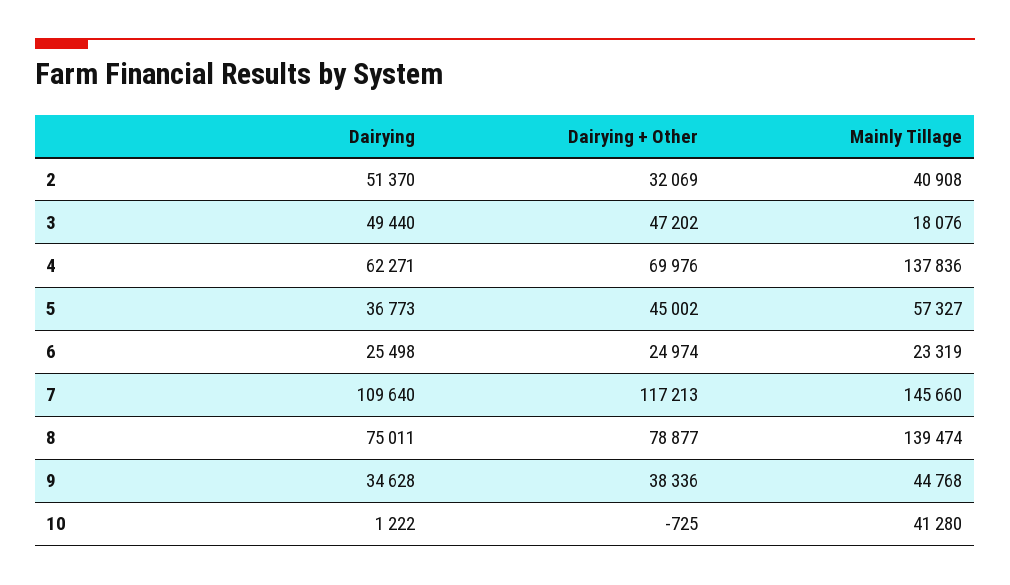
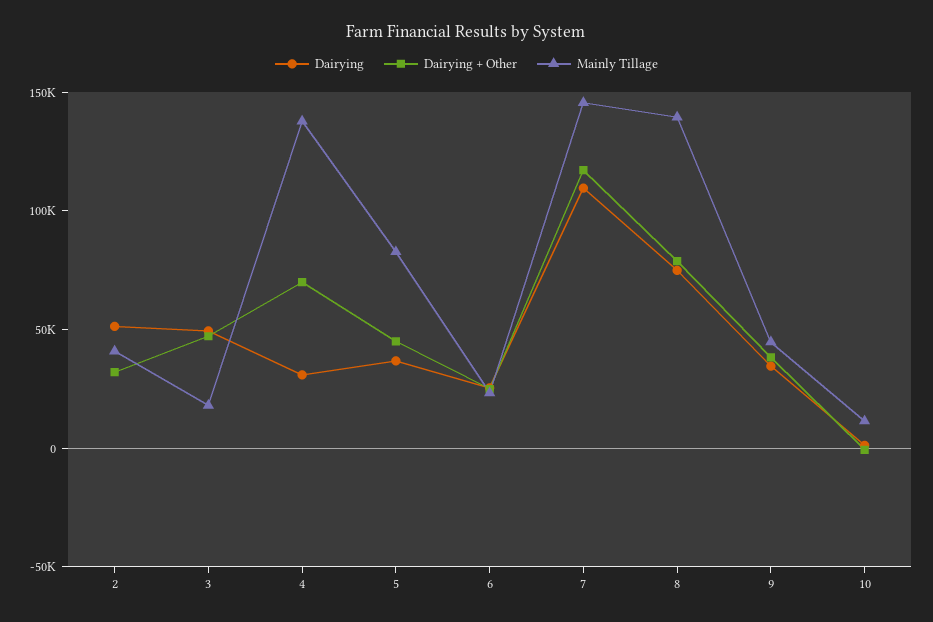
Dairying, 4: 62271 -> 30000
Mainly Tillage, 5: 57327 -> 80000
Mainly Tillage, 10: 41280 -> 10000

